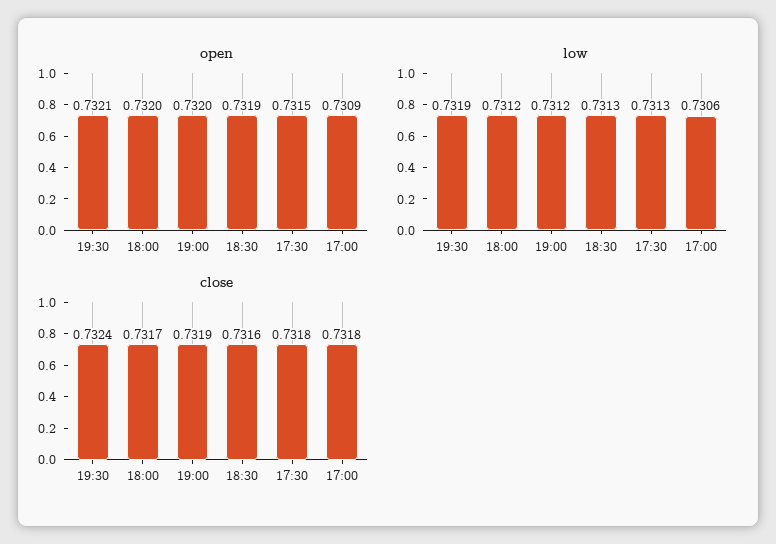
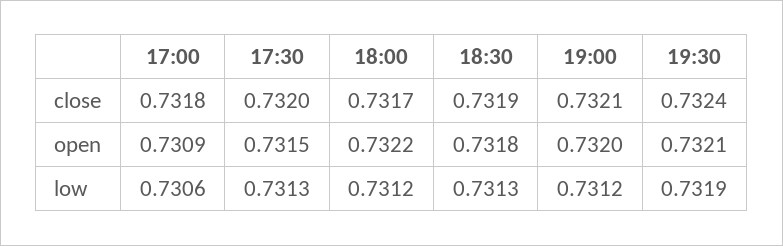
open, 18:00: 0.732 -> 0.7322
open, 18:30: 0.7319 -> 0.7318
close, 19:00: 0.7319 -> 0.7321
close, 18:30: 0.7316 -> 0.7319
close, 17:30: 0.7318 -> 0.732

